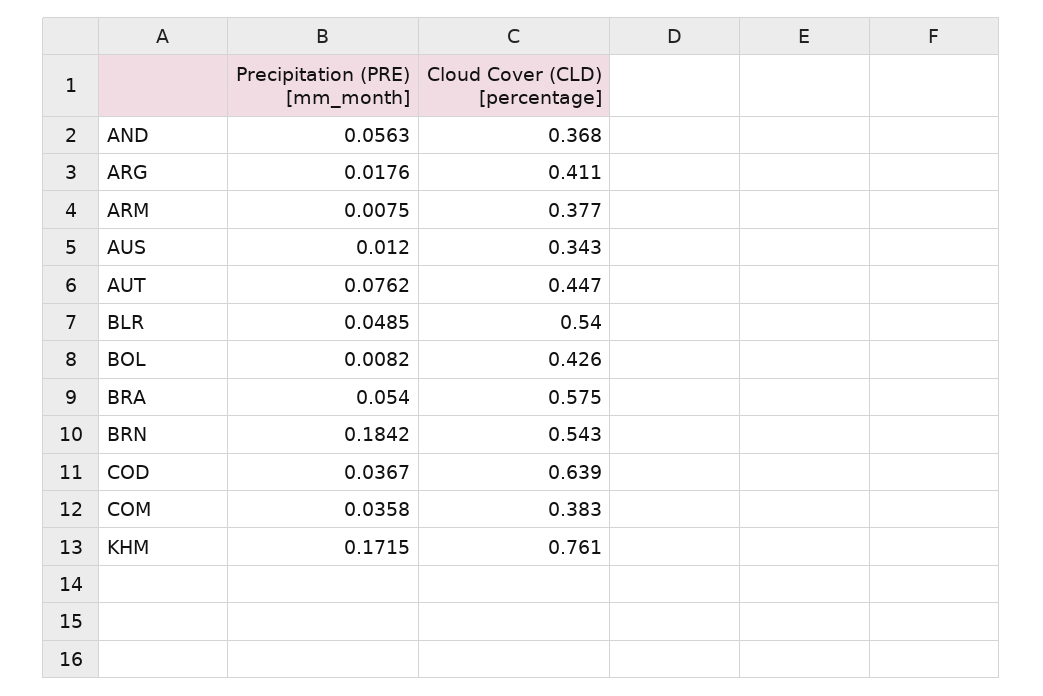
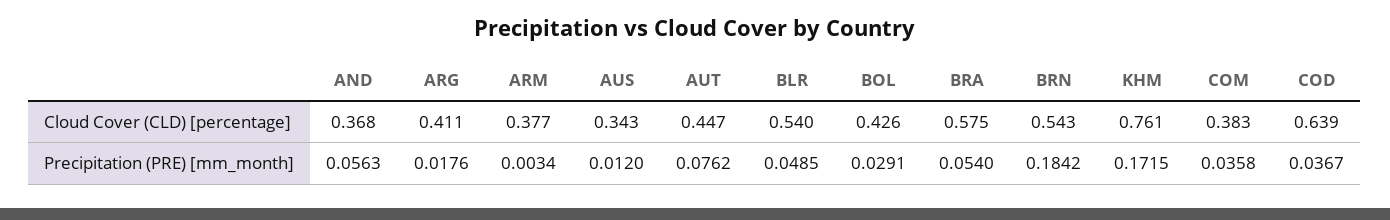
Precipitation (PRE) [mm_month], ARM: 0.0075 -> 0.0034
Precipitation (PRE) [mm_month], BOL: 0.0082 -> 0.0291

